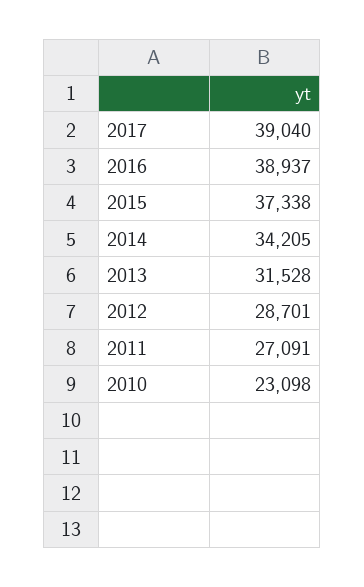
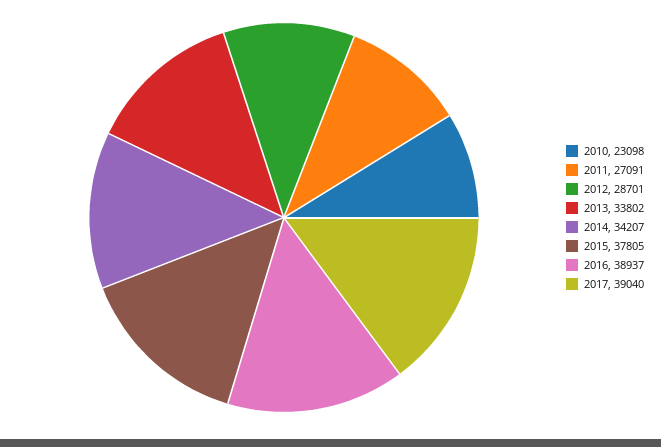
2015: 37338 -> 37805
2014: 34205 -> 34207
2013: 31528 -> 33802

